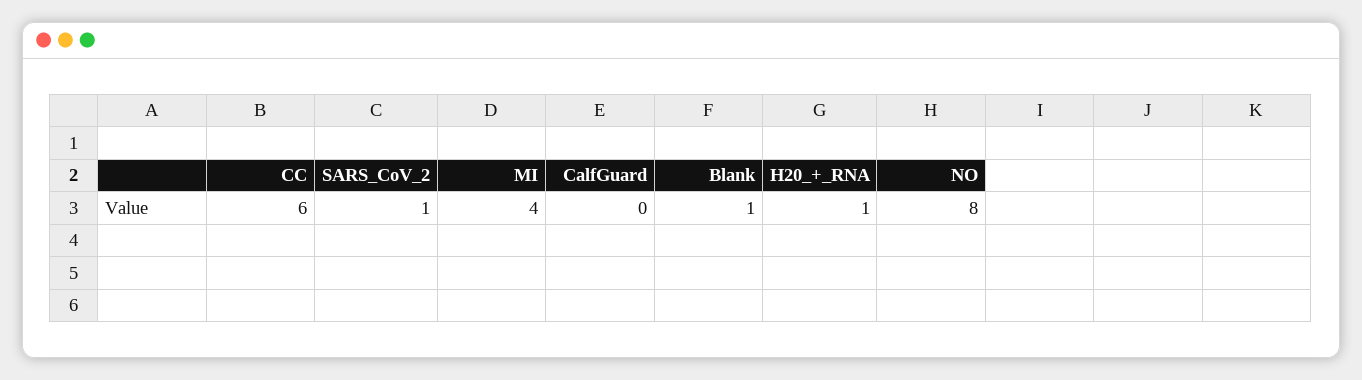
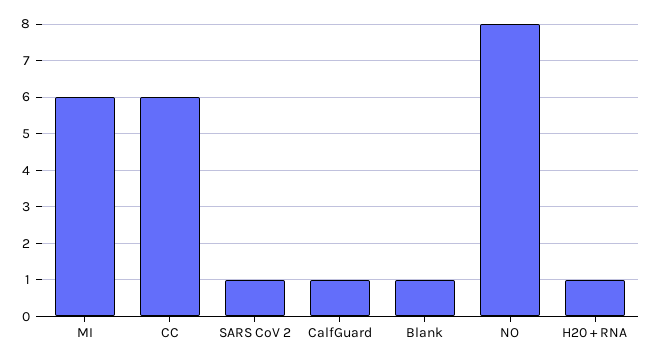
MI: 4 -> 6
CalfGuard: 0 -> 1

